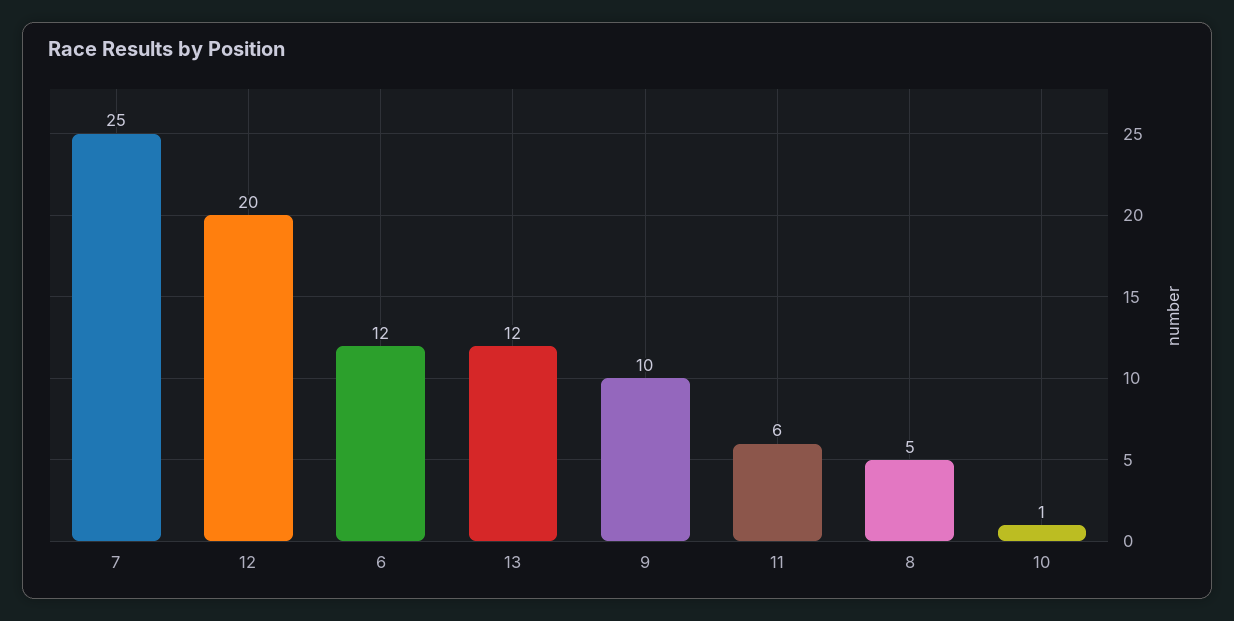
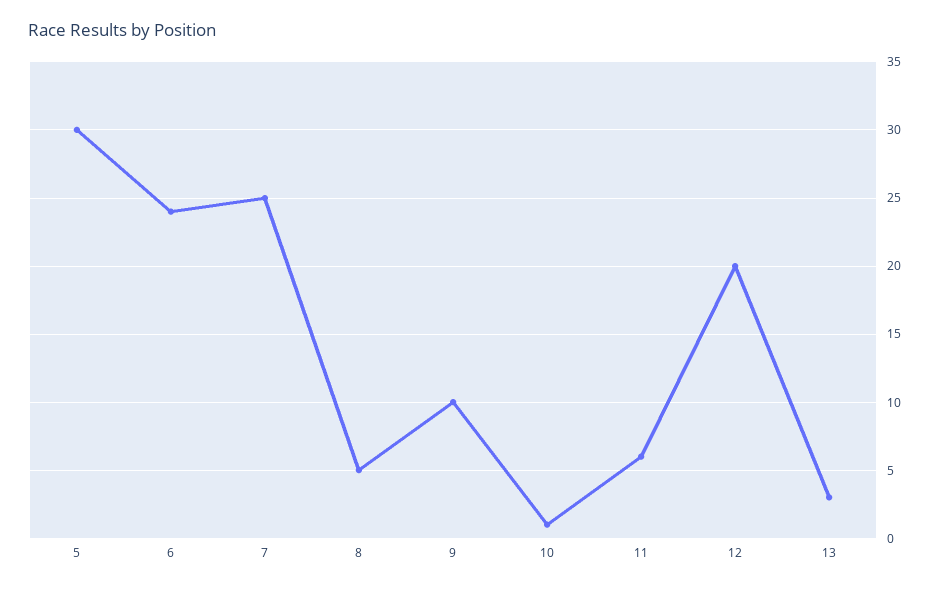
6: 12 -> 24
13: 12 -> 3
5: none -> 30

